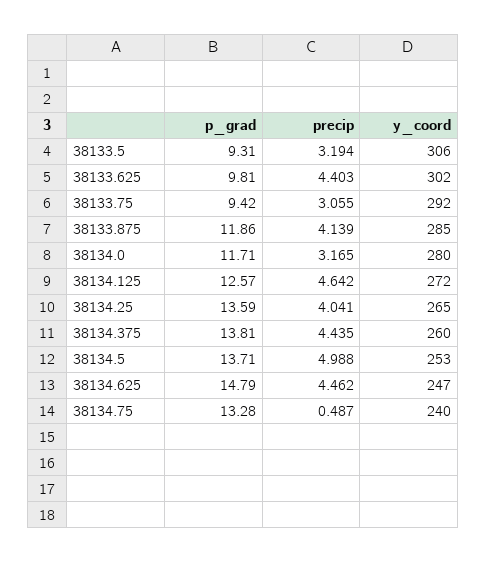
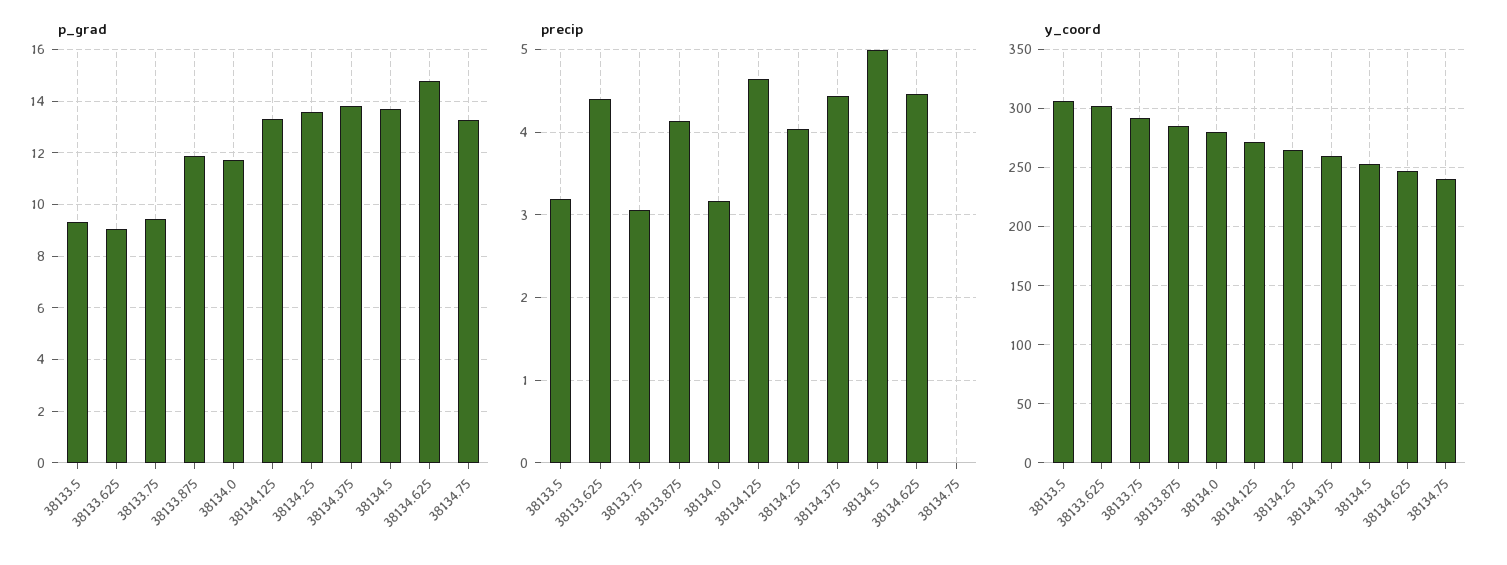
p_grad, 38133.625: 9.81 -> 9
p_grad, 38134.125: 12.57 -> 13.25
precip, 38134.75: 0.487 -> 0

